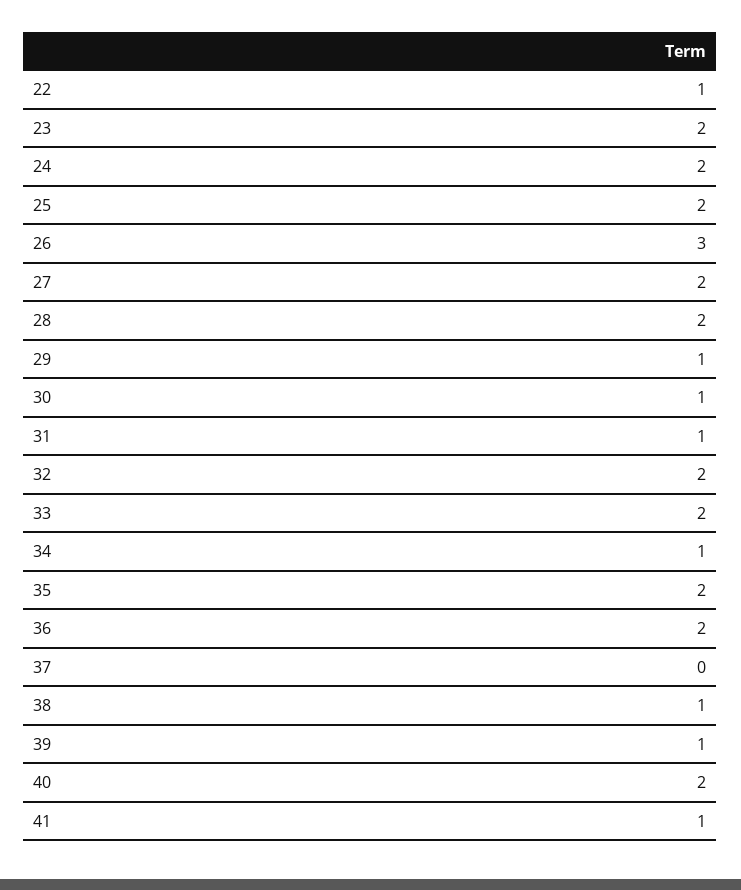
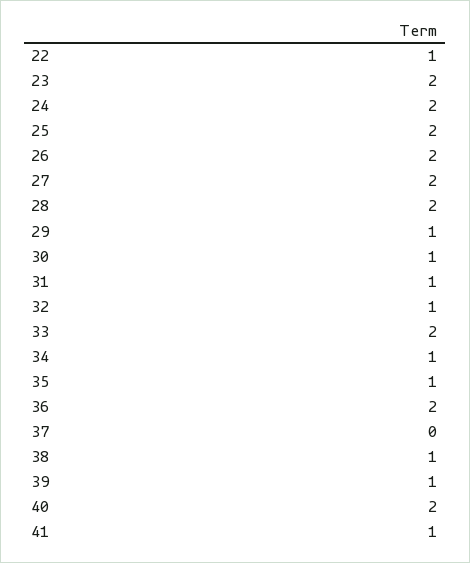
26: 3 -> 2
32: 2 -> 1
35: 2 -> 1

